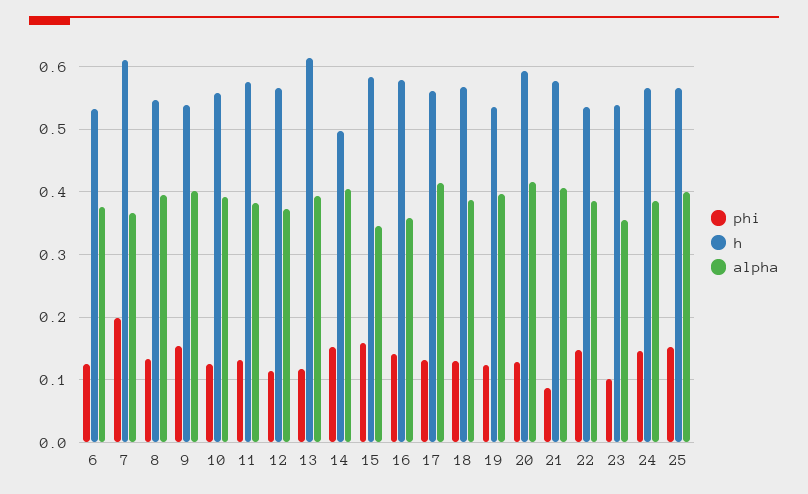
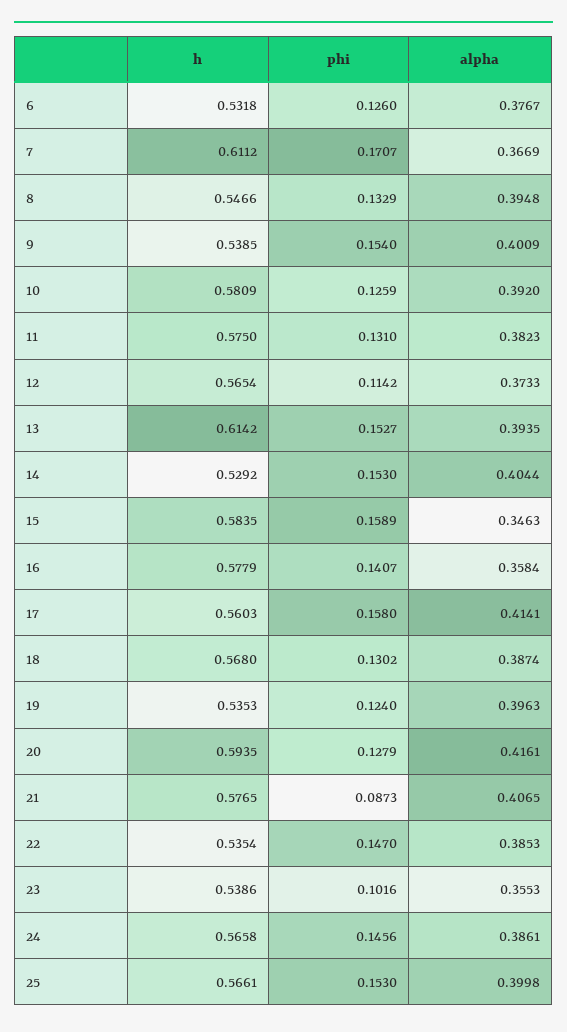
phi, 7: 0.2 -> 0.1707
h, 10: 0.56 -> 0.5809
phi, 13: 0.12 -> 0.1527
h, 14: 0.5 -> 0.5292
phi, 17: 0.13 -> 0.158

